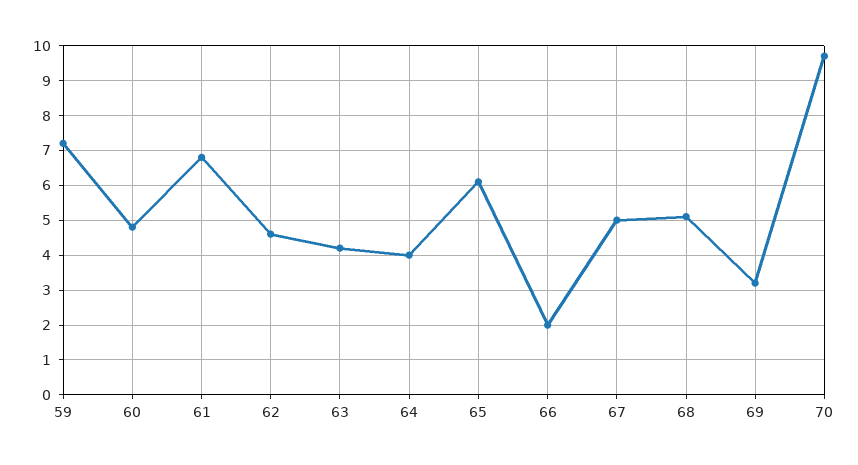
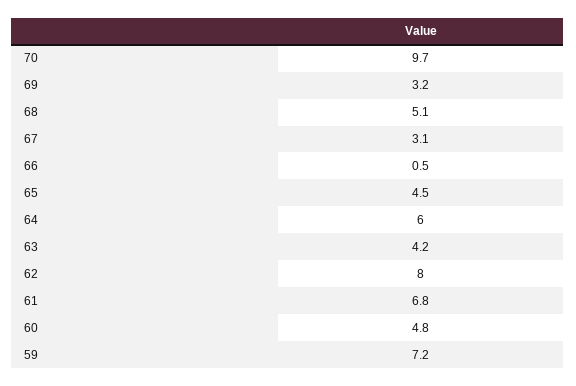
62: 4.5 -> 8
64: 4 -> 6
65: 6 -> 4.5
66: 2 -> 0.5
67: 5 -> 3.1

